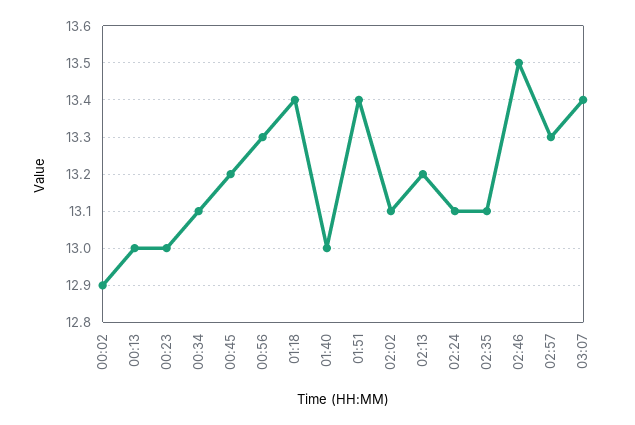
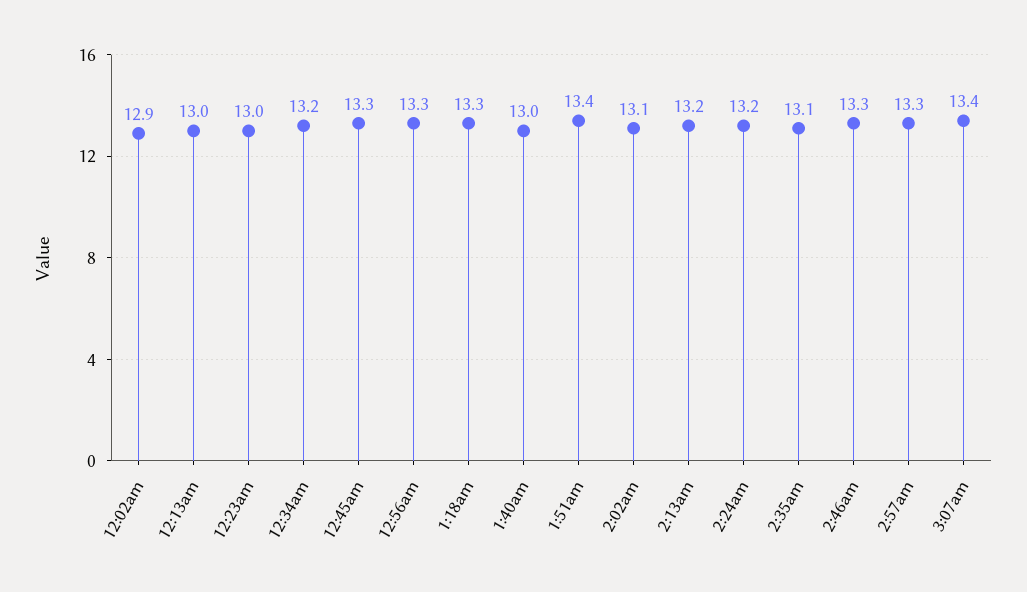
00:34: 13.1 -> 13.2
00:45: 13.2 -> 13.3
01:18: 13.4 -> 13.3
02:24: 13.1 -> 13.2
02:46: 13.5 -> 13.3

